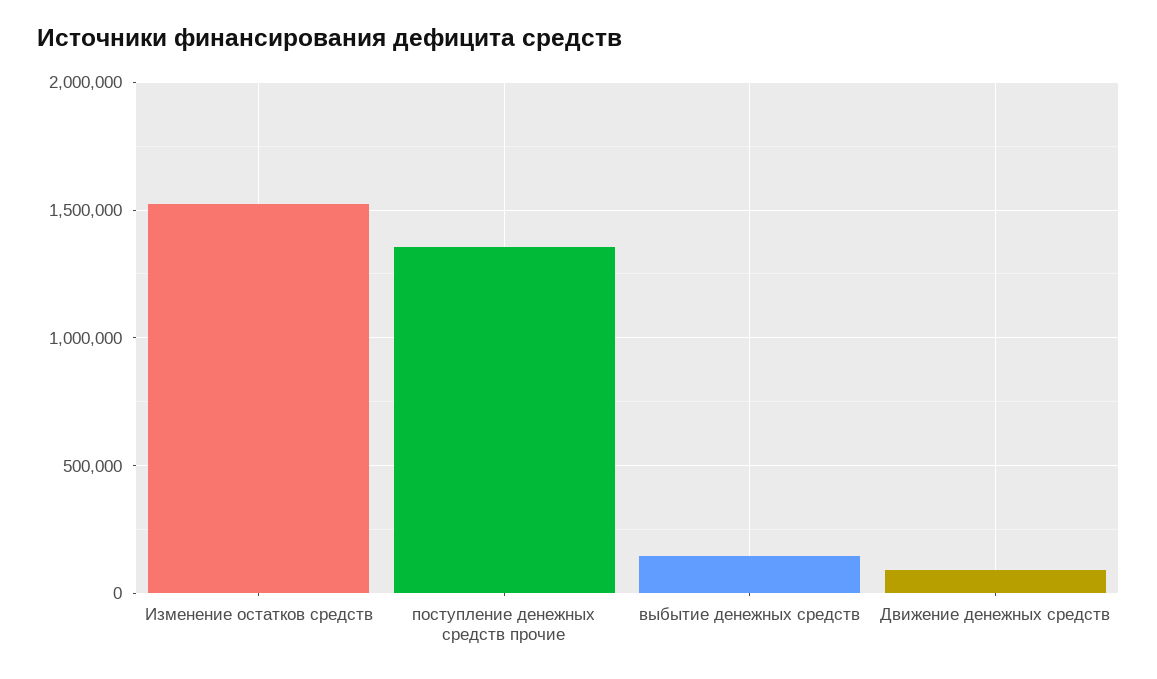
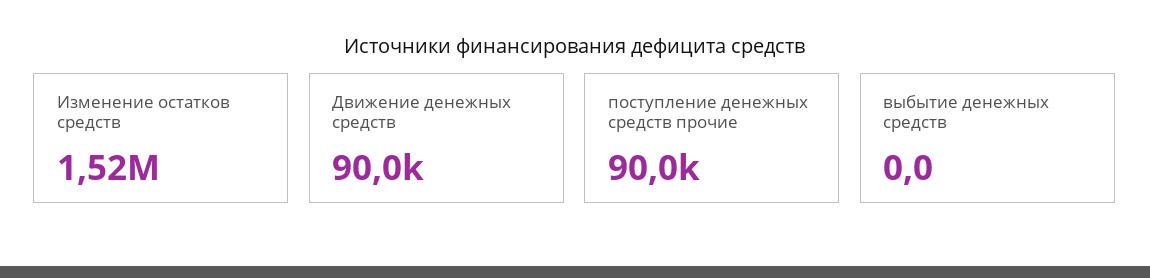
поступление денежных средств прочие: 1350000 -> 90000
выбытие денежных средств: 150000 -> 0

